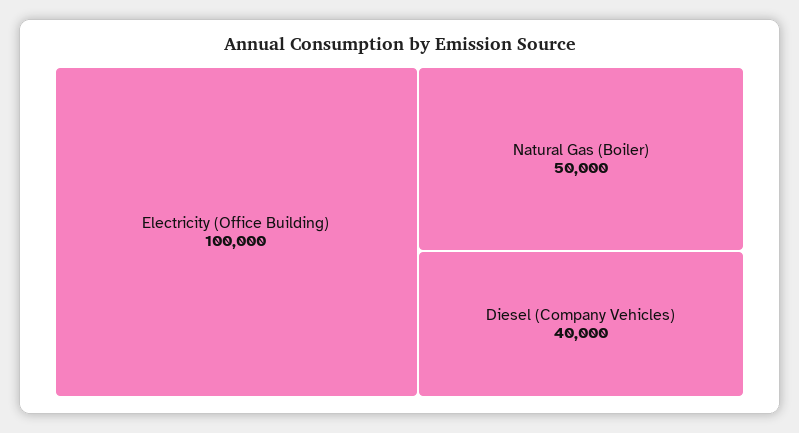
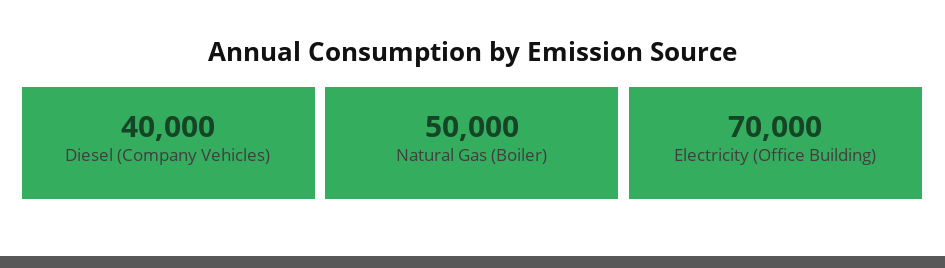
Electricity (Office Building): 100000 -> 70000

